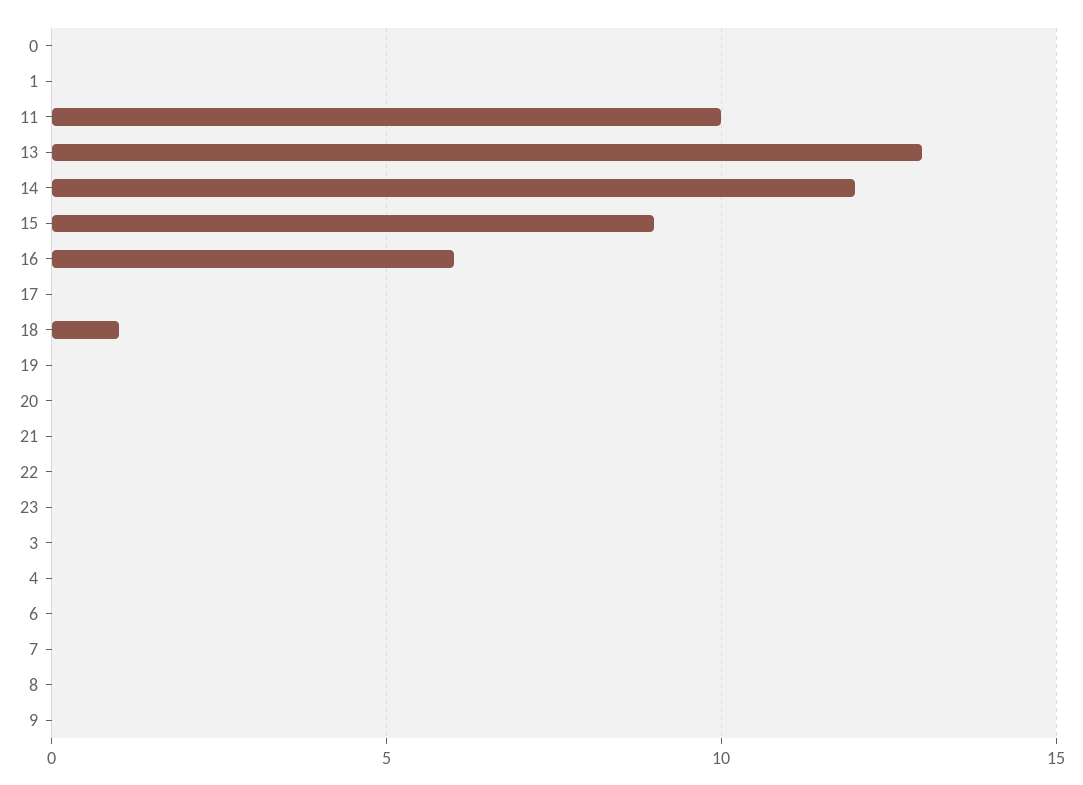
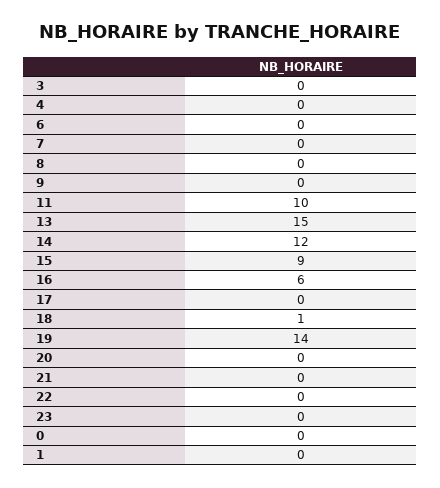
13: 13 -> 15
19: 0 -> 14

